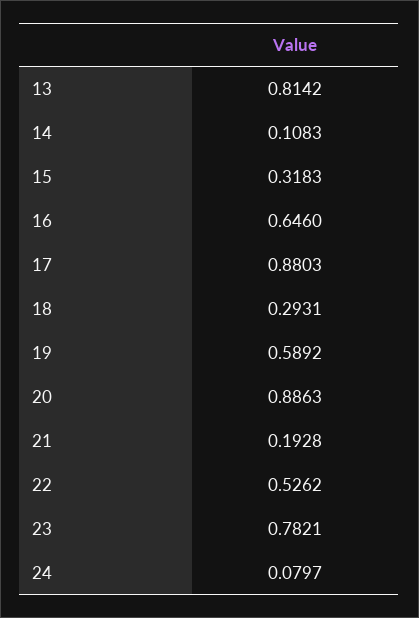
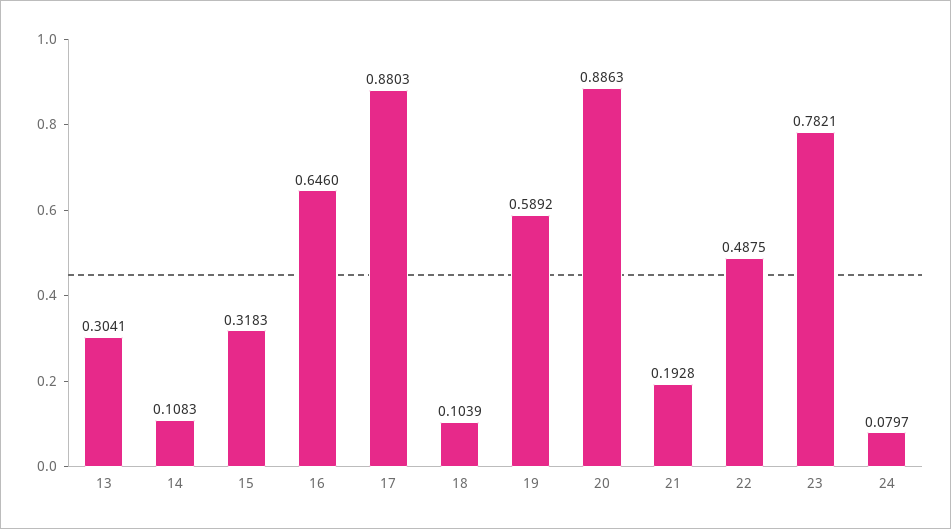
13: 0.8142 -> 0.3041
18: 0.2931 -> 0.1039
22: 0.5262 -> 0.4875

